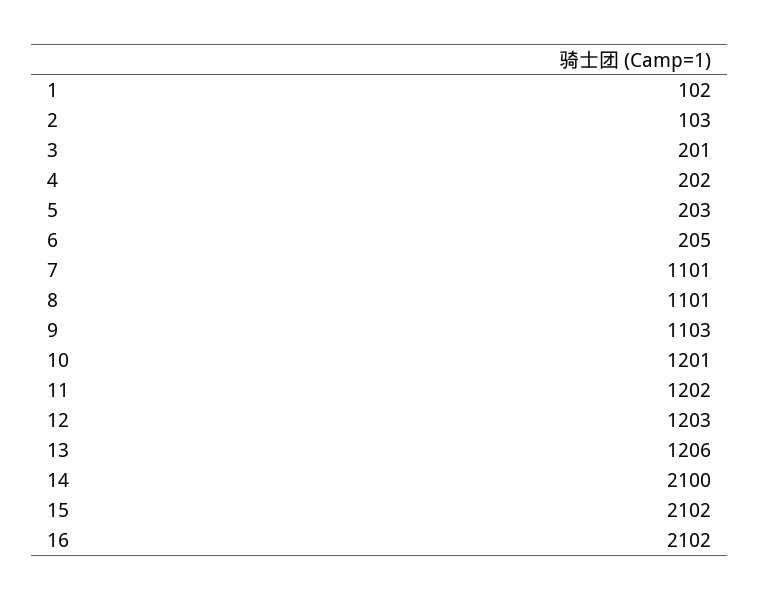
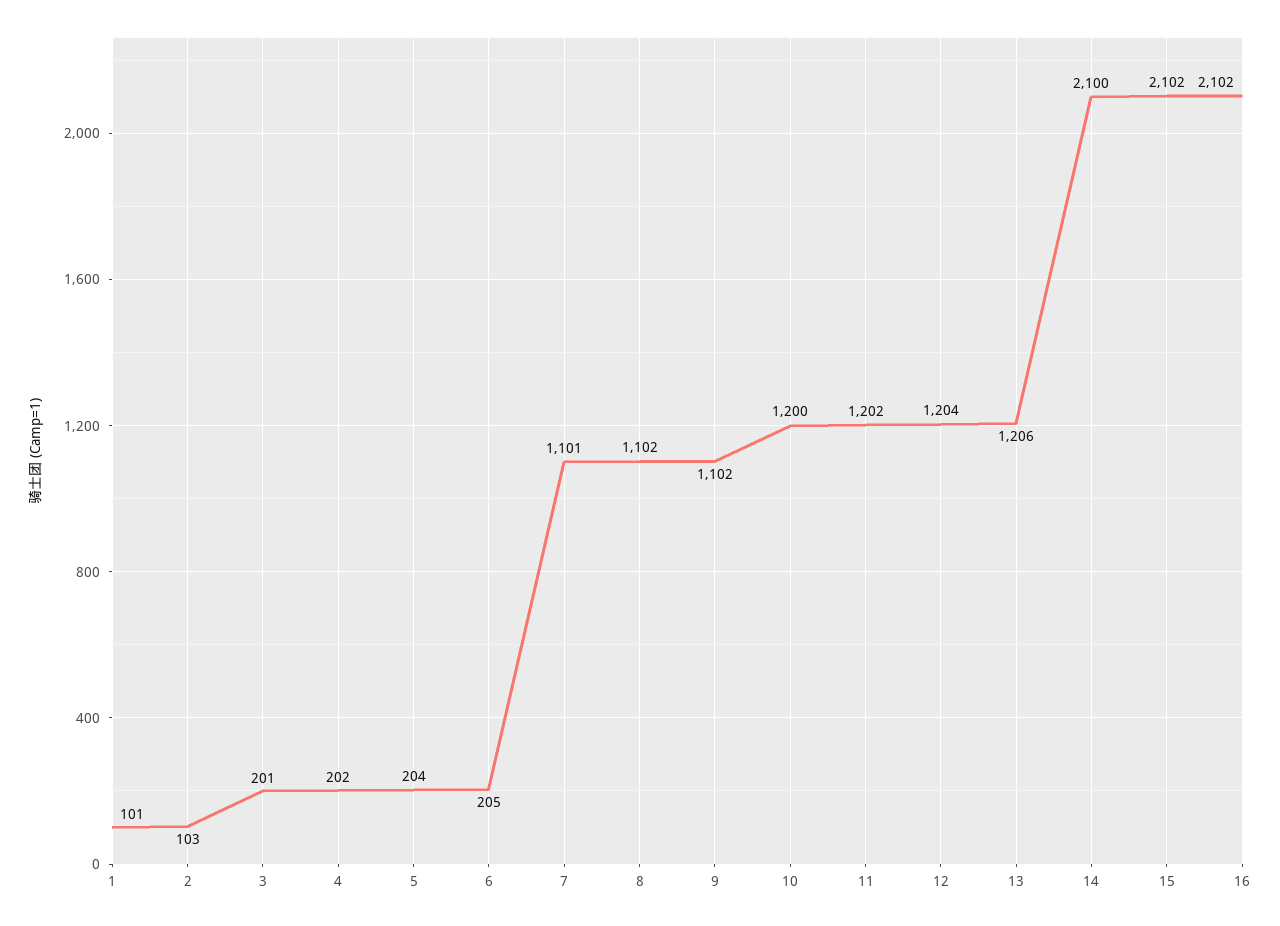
1: 102 -> 101
5: 203 -> 204
8: 1101 -> 1102
9: 1103 -> 1102
10: 1201 -> 1200
12: 1203 -> 1204

